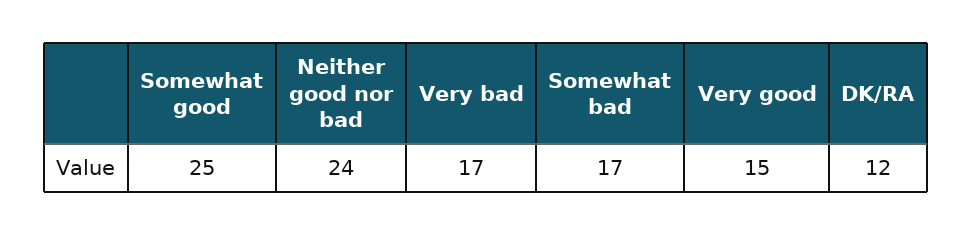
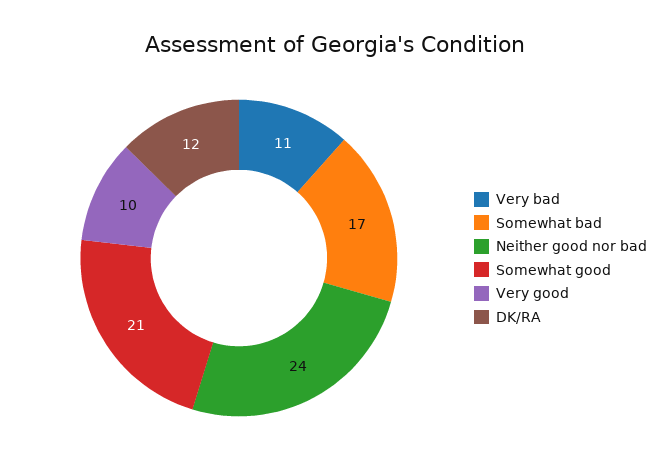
Somewhat good: 25 -> 21
Very bad: 17 -> 11
Very good: 15 -> 10

